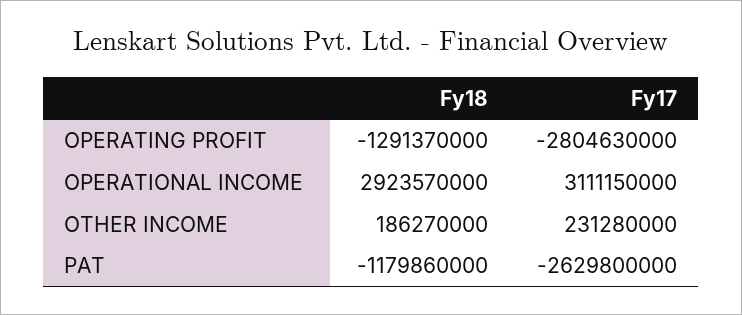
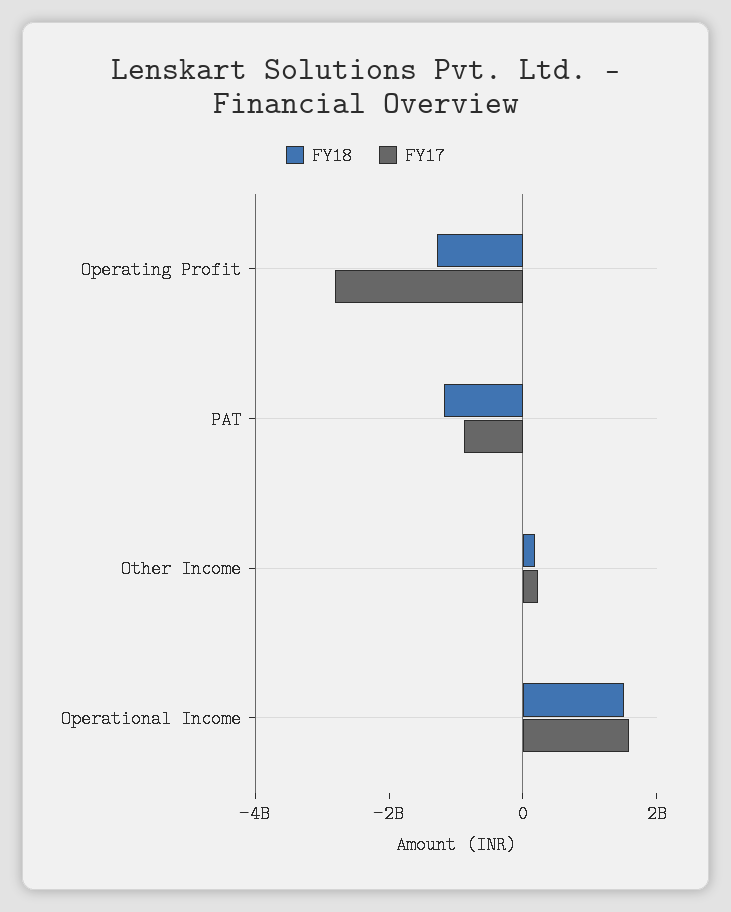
Fy18, OPERATIONAL INCOME: 2923570000 -> 1500000000
Fy17, OPERATIONAL INCOME: 3111150000 -> 1500000000
Fy17, PAT: -2629800000 -> -1000000000

